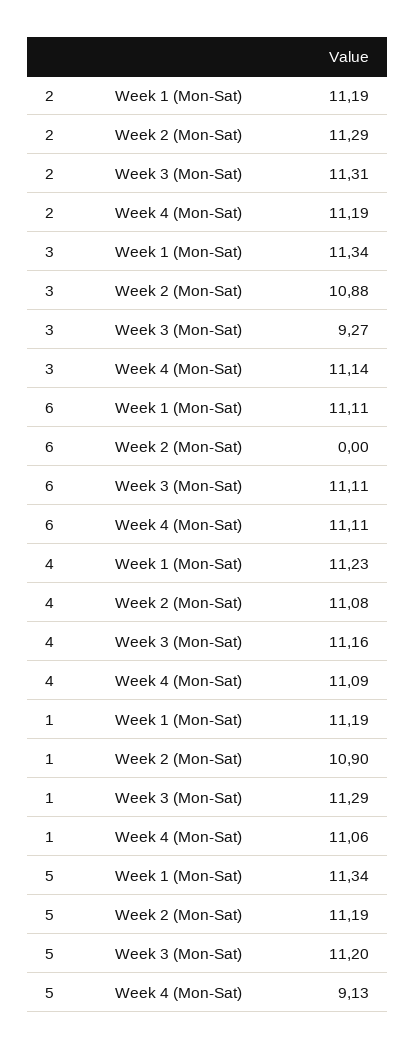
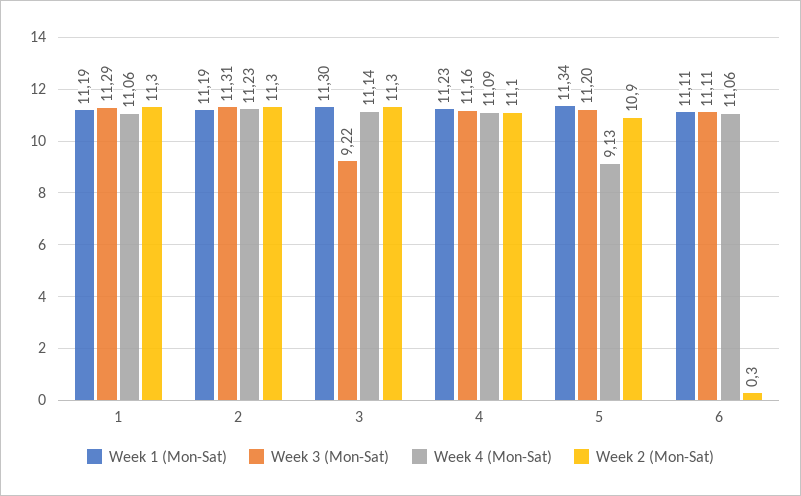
Week 4 (Mon-Sat), 2: 11.19 -> 11.23
Week 1 (Mon-Sat), 3: 11.34 -> 11.3
Week 2 (Mon-Sat), 3: 10.88 -> 11.3
Week 3 (Mon-Sat), 3: 9.27 -> 9.22
Week 2 (Mon-Sat), 6: 0 -> 0.3
Week 4 (Mon-Sat), 6: 11.11 -> 11.06
Week 2 (Mon-Sat), 1: 10.9 -> 11.3
Week 2 (Mon-Sat), 5: 11.19 -> 10.9

